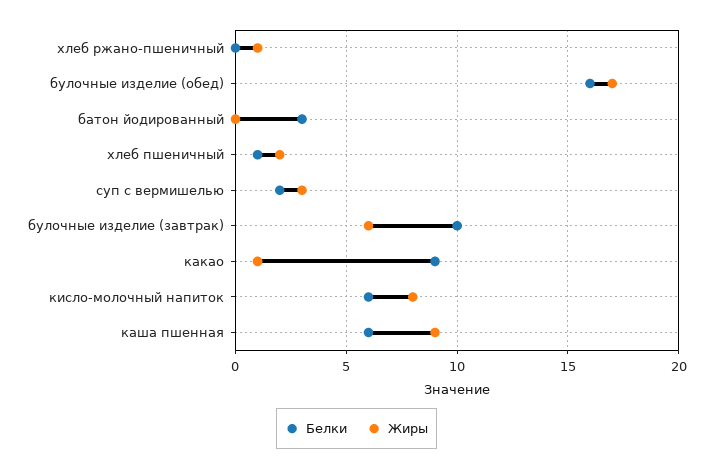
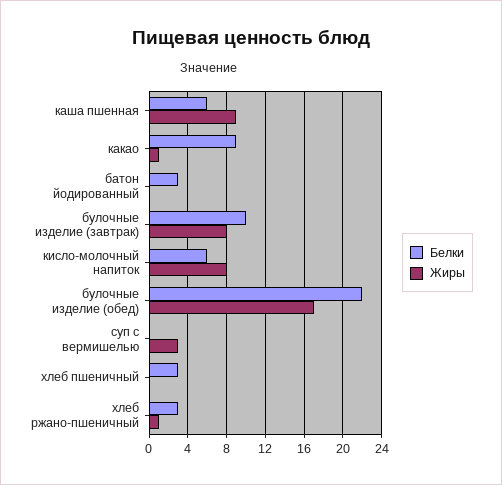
Белки, хлеб ржано-пшеничный: 0 -> 3
Белки, булочные изделие (обед): 16 -> 22
Белки, хлеб пшеничный: 1 -> 3
Жиры, хлеб пшеничный: 2 -> 0
Белки, суп с вермишелью: 2 -> 0
Жиры, булочные изделие (завтрак): 6 -> 8

